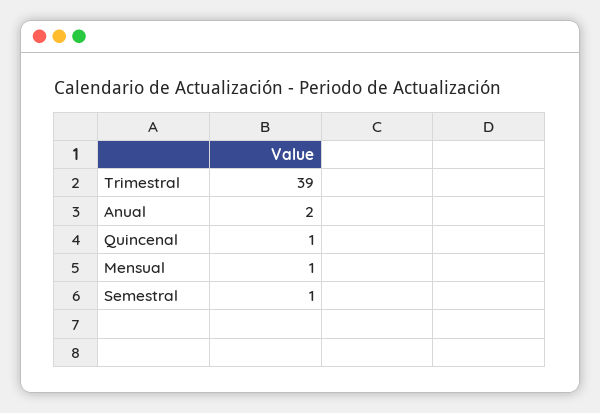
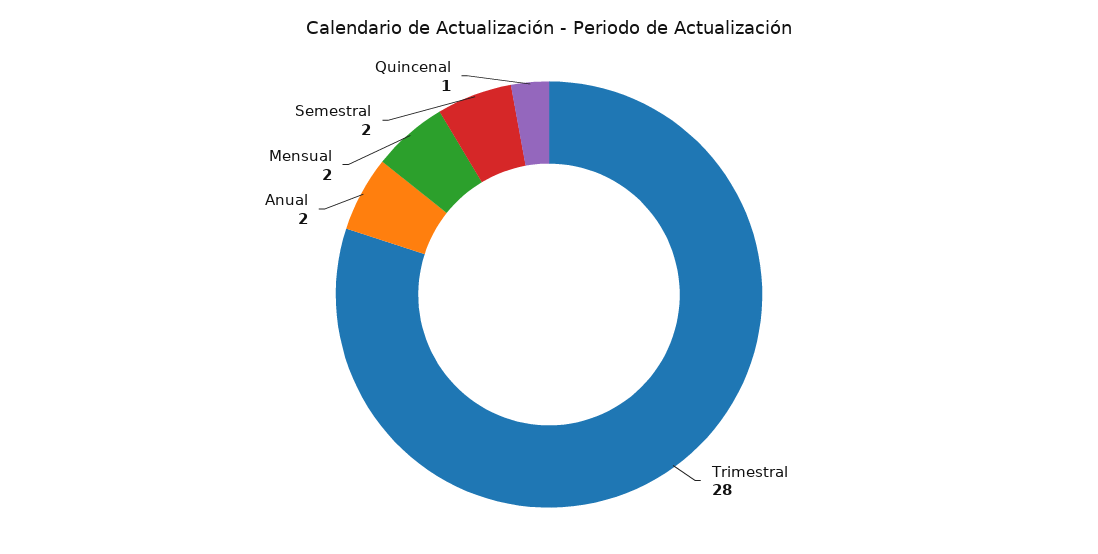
Trimestral: 39 -> 28
Mensual: 1 -> 2
Semestral: 1 -> 2

